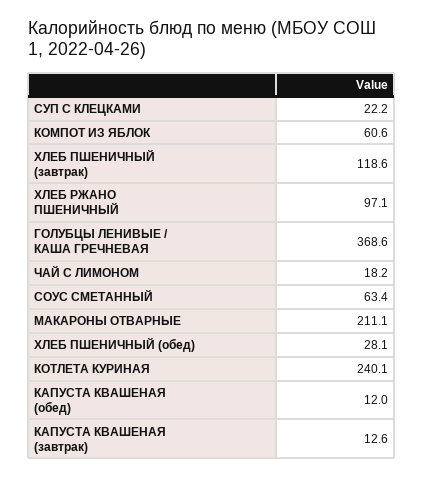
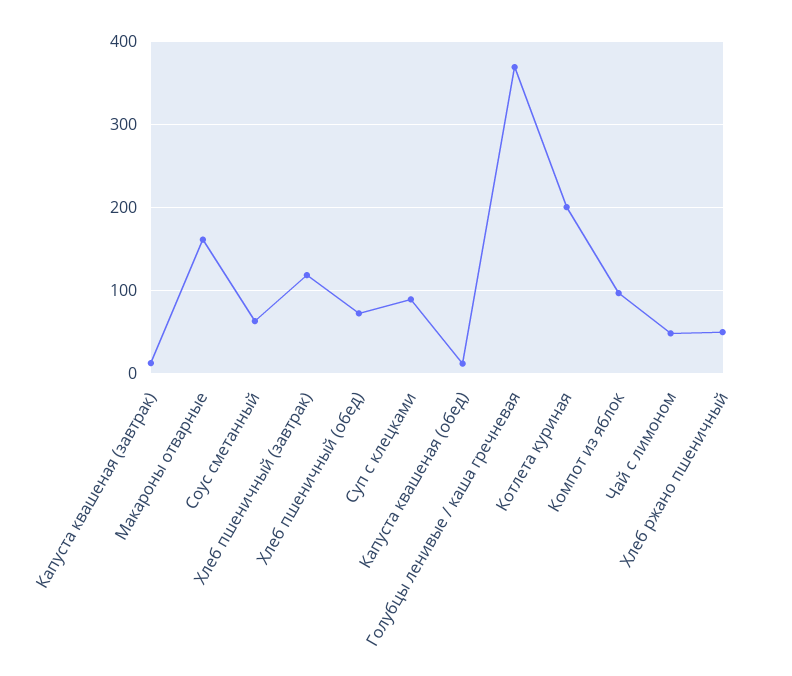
СУП С КЛЕЦКАМИ: 22.2 -> 90
КОМПОТ ИЗ ЯБЛОК: 60.6 -> 100
ХЛЕБ РЖАНО ПШЕНИЧНЫЙ: 97.1 -> 50
ЧАЙ С ЛИМОНОМ: 18.2 -> 50
МАКАРОНЫ ОТВАРНЫЕ: 211.1 -> 160
ХЛЕБ ПШЕНИЧНЫЙ (обед): 28.1 -> 70
КОТЛЕТА КУРИНАЯ: 240.1 -> 200

